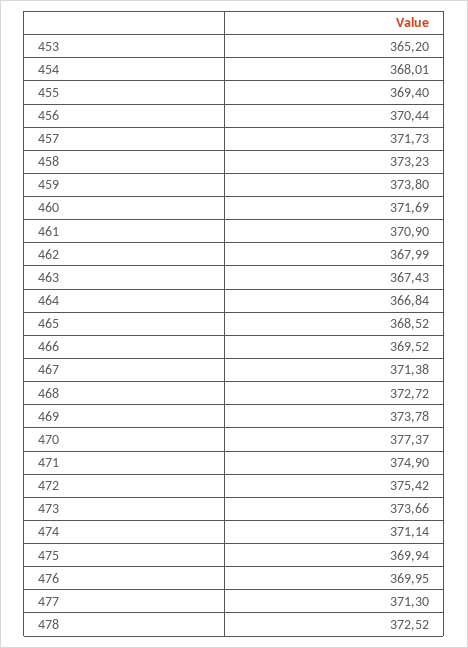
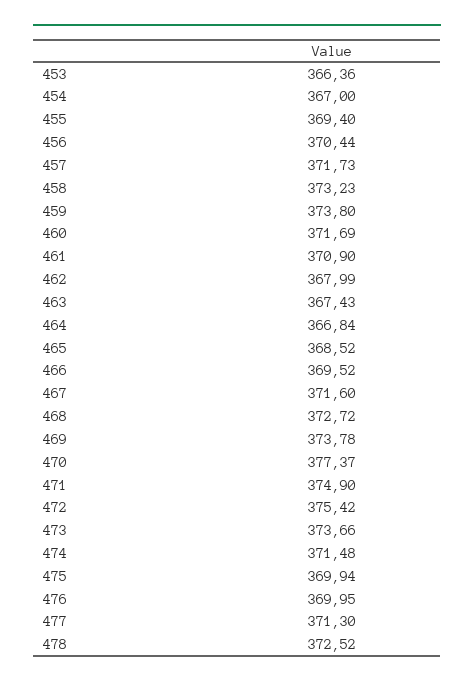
453: 365.2 -> 366.36
454: 368.01 -> 367
467: 371.38 -> 371.6
474: 371.14 -> 371.48

